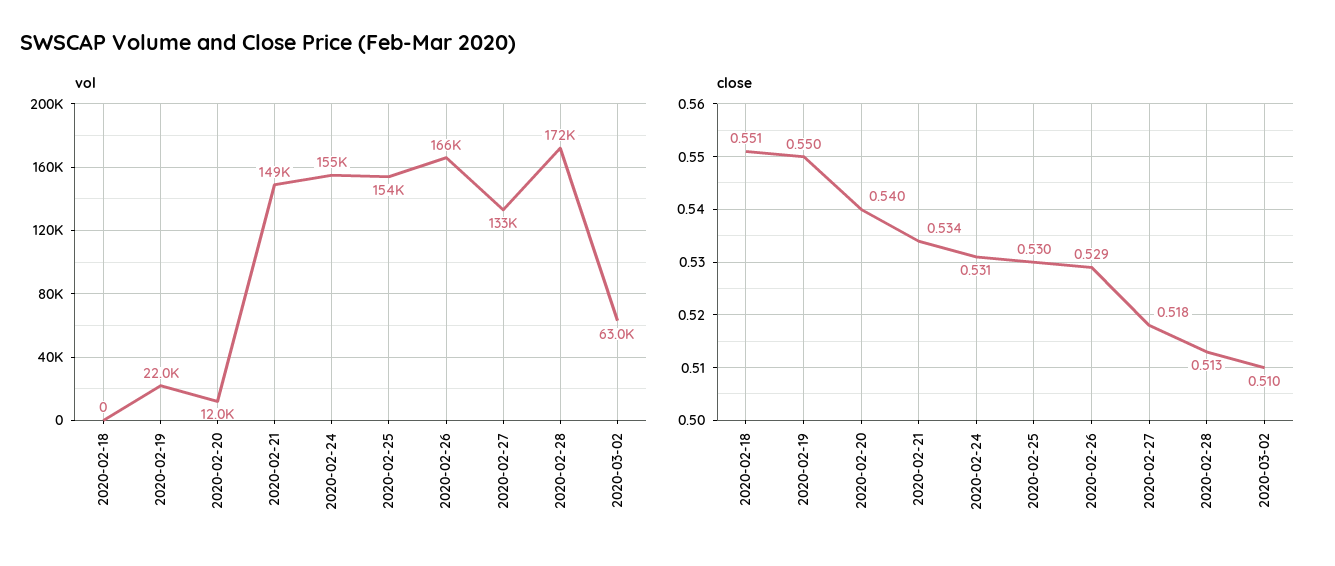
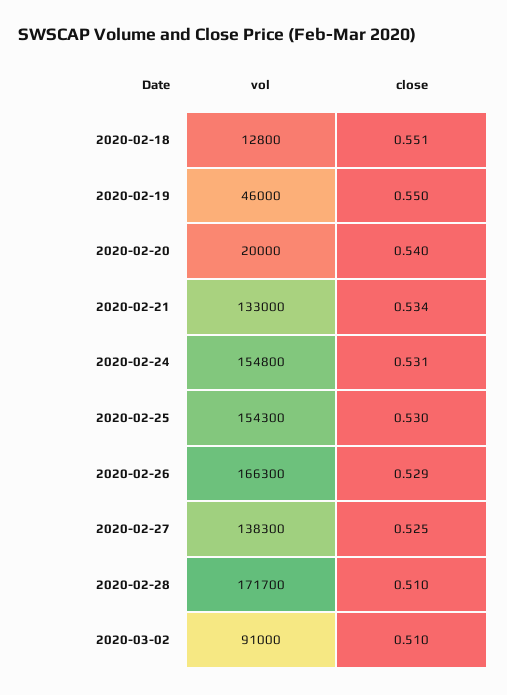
vol, 2020-02-18: 0 -> 12800
vol, 2020-02-19: 22000 -> 46000
vol, 2020-02-20: 12000 -> 20000
vol, 2020-02-21: 149000 -> 133000
vol, 2020-02-27: 133000 -> 138300
vol, 2020-03-02: 63000 -> 91000
close, 2020-02-27: 0.518 -> 0.525
close, 2020-02-28: 0.513 -> 0.51

